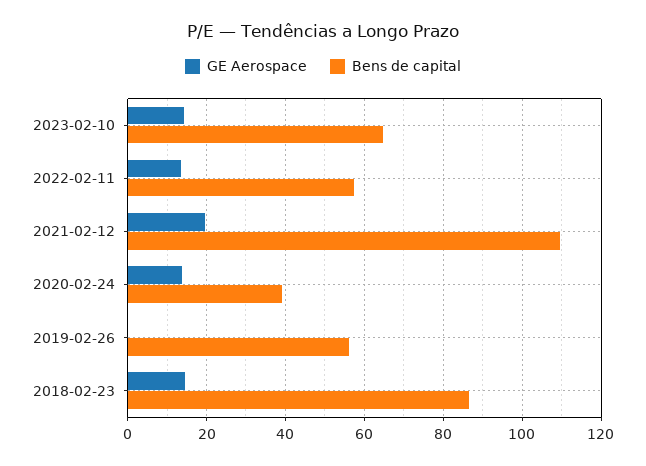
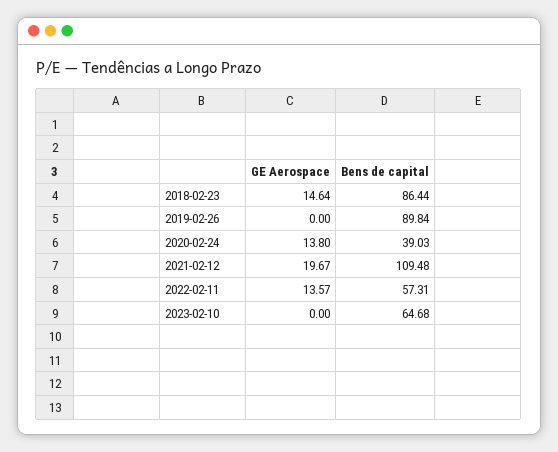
GE Aerospace, 2023-02-10: 14 -> 0
Bens de capital, 2019-02-26: 56 -> 89.84

